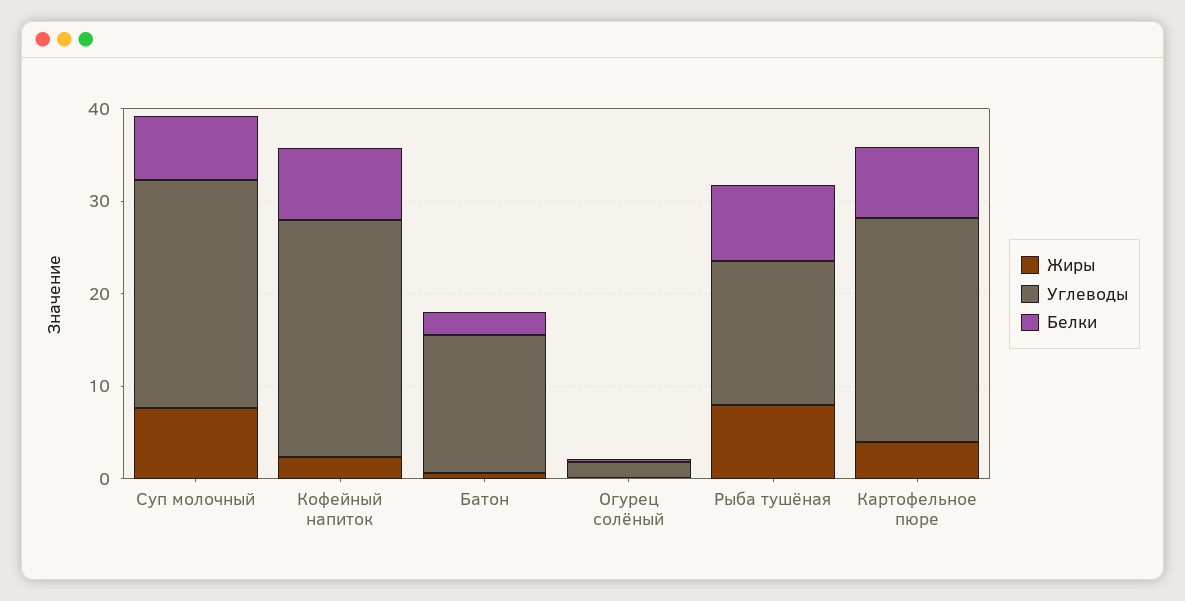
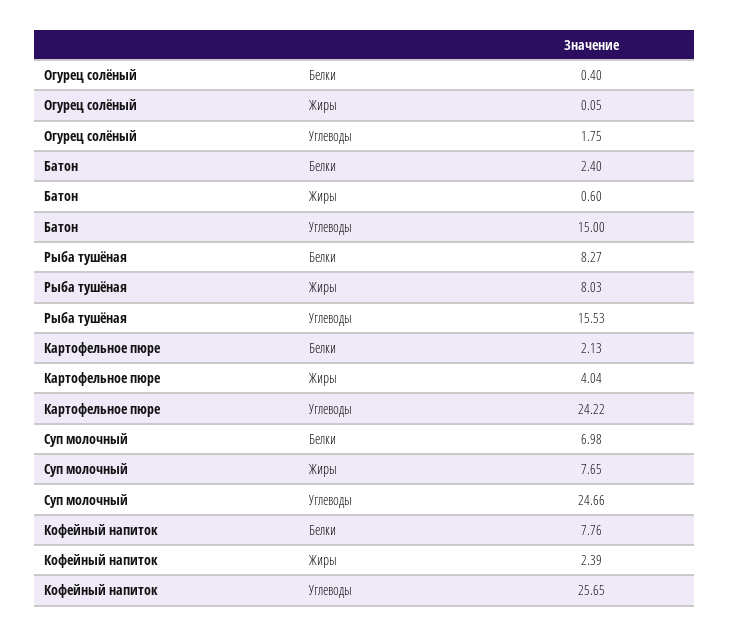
Белки, Картофельное пюре: 8 -> 2.13

